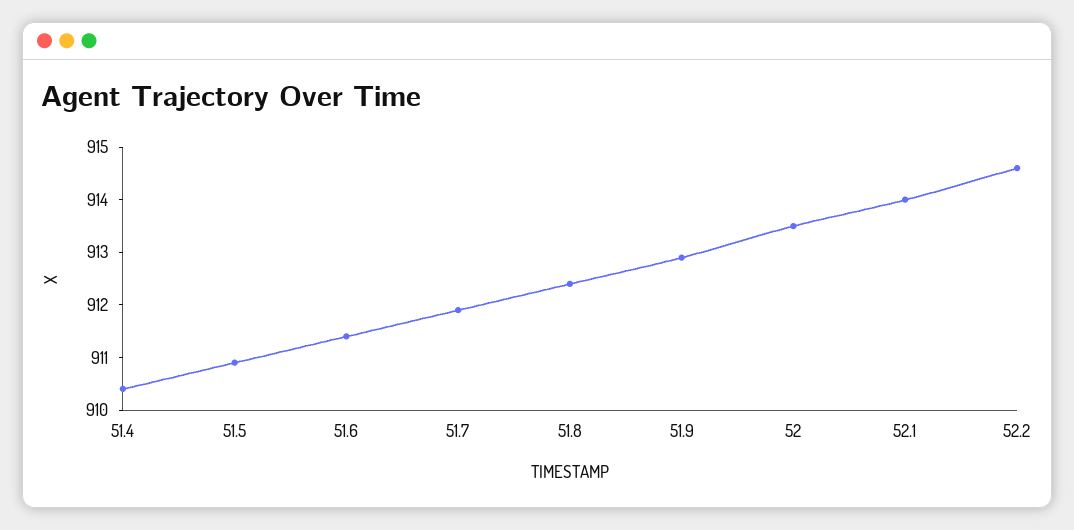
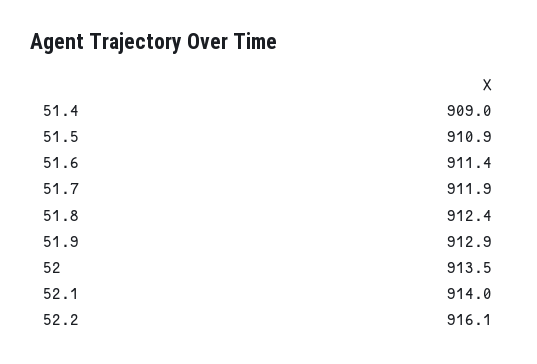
51.4: 910.5 -> 909
52.2: 914.5 -> 916.1

